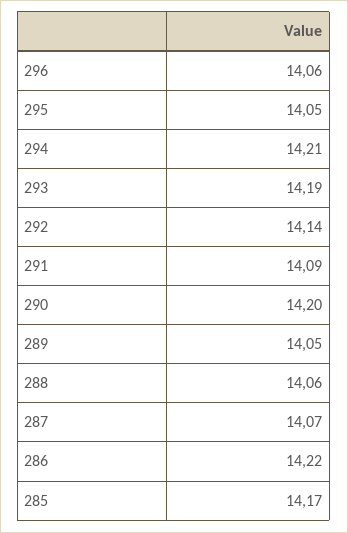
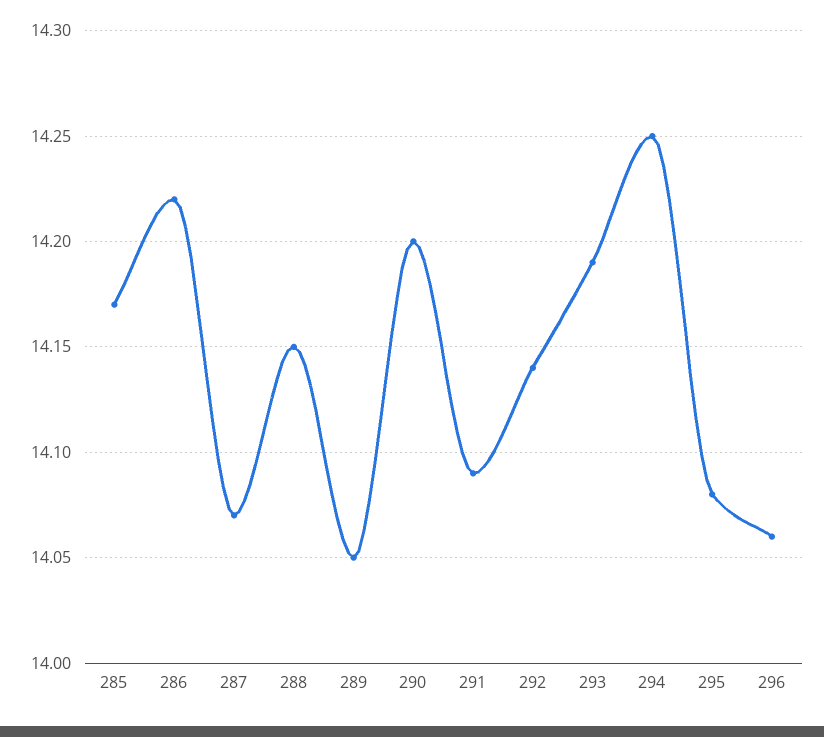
295: 14.05 -> 14.08
294: 14.21 -> 14.25
288: 14.06 -> 14.15

